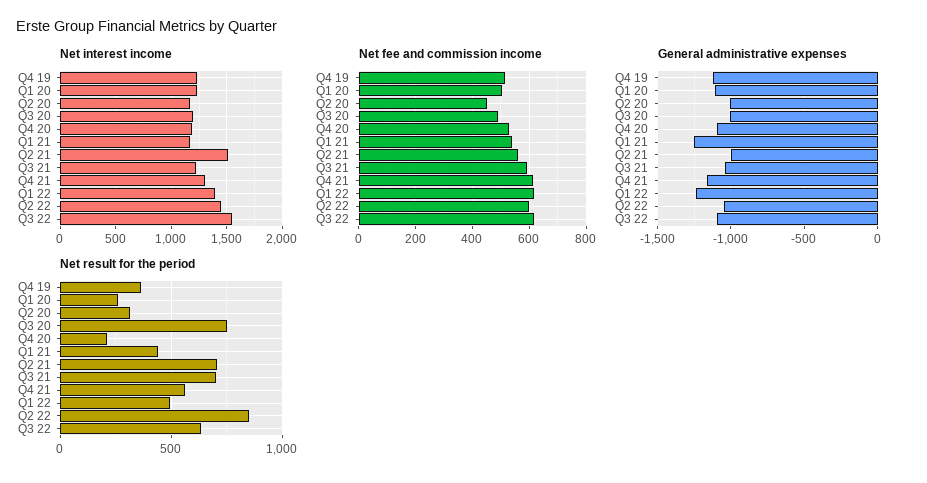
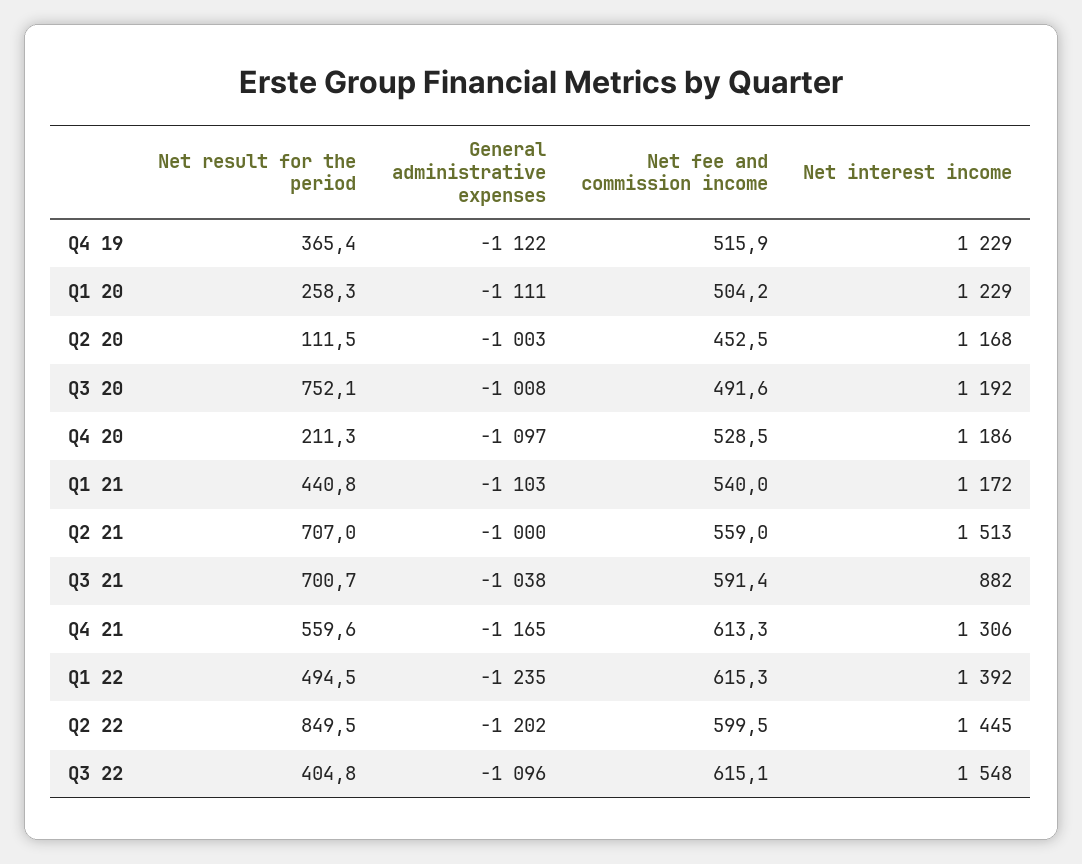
Net interest income, Q3 21: 1200 -> 882
General administrative expenses, Q1 21: -1250 -> -1103
General administrative expenses, Q2 22: -1050 -> -1202
Net result for the period, Q2 20: 300 -> 111.5
Net result for the period, Q3 22: 650 -> 404.8

